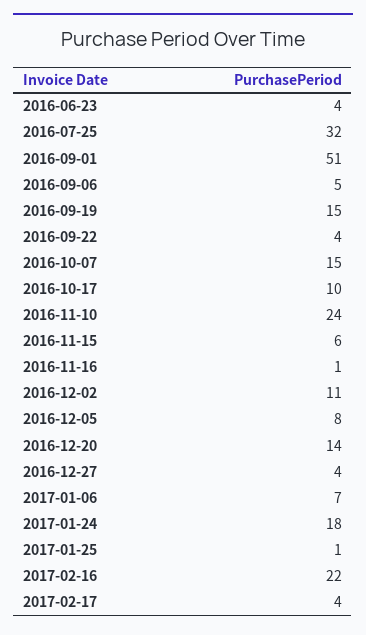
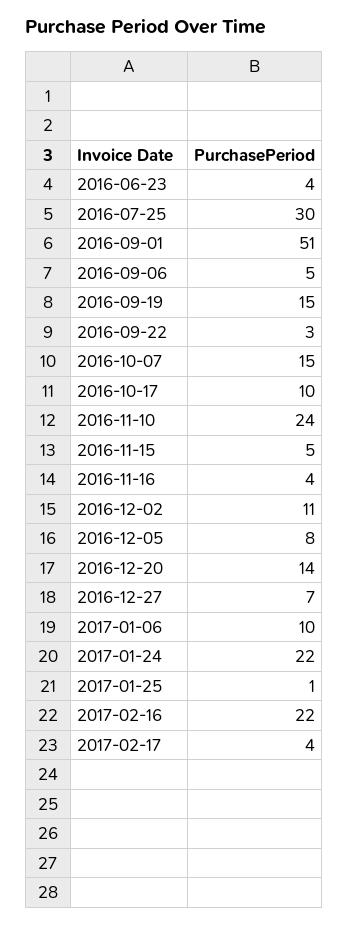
2016-07-25: 32 -> 30
2016-09-22: 4 -> 3
2016-11-15: 6 -> 5
2016-11-16: 1 -> 4
2016-12-27: 4 -> 7
2017-01-06: 7 -> 10
2017-01-24: 18 -> 22

